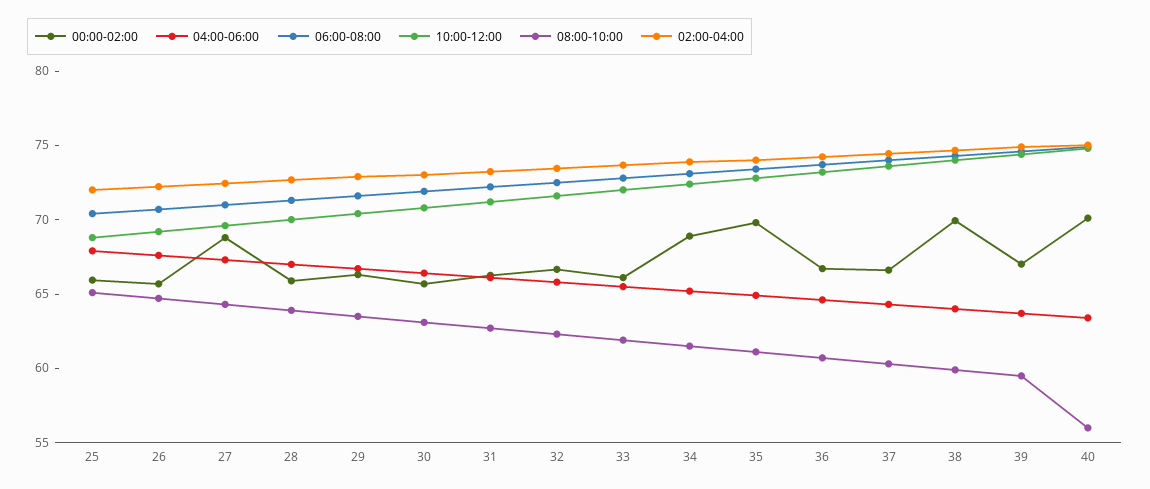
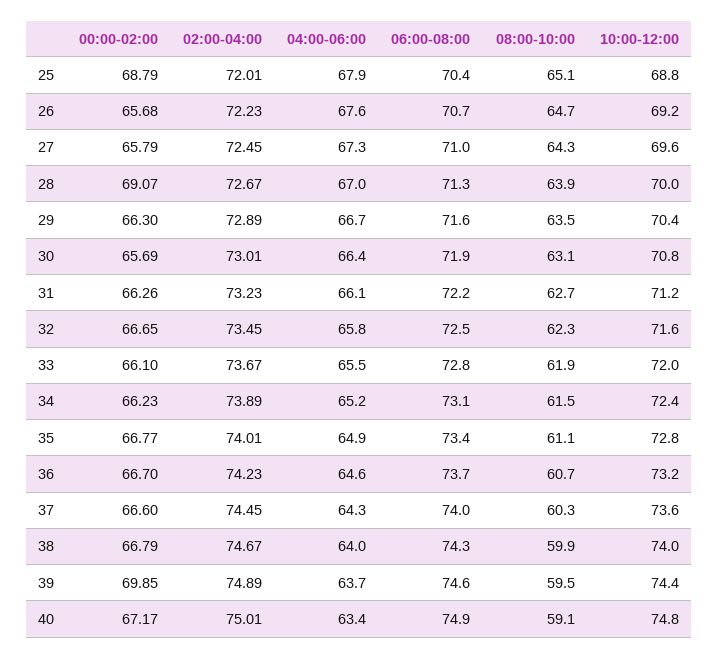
00:00-02:00, 25: 66 -> 68.79
00:00-02:00, 27: 69 -> 65.79
00:00-02:00, 28: 66 -> 69.07
00:00-02:00, 34: 69 -> 66.23
00:00-02:00, 35: 70 -> 66.77
00:00-02:00, 38: 70 -> 66.79
00:00-02:00, 39: 67 -> 69.85
00:00-02:00, 40: 70 -> 67.17
08:00-10:00, 40: 56 -> 59.1

